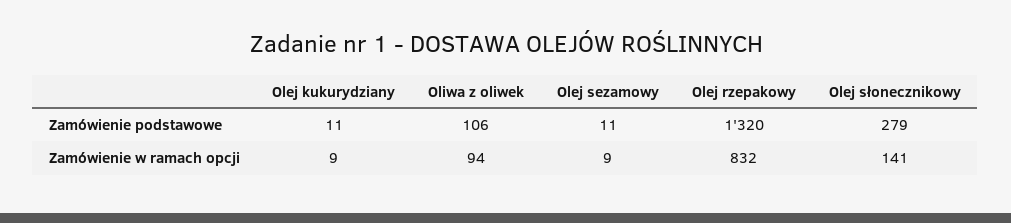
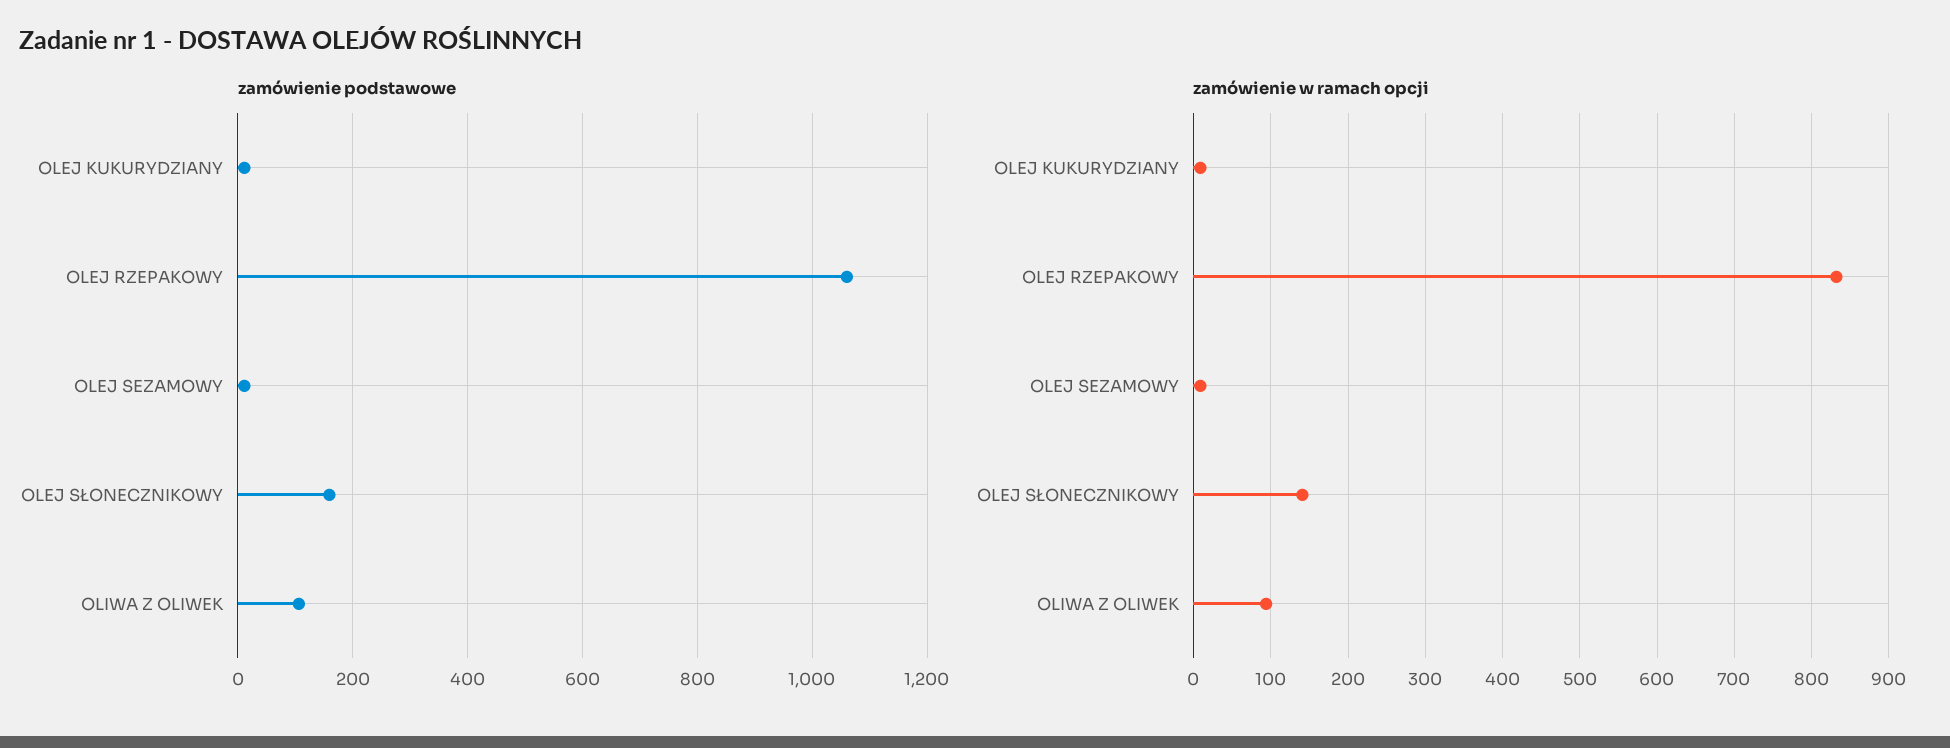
Zamówienie podstawowe, Olej rzepakowy: 1320 -> 1060
Zamówienie podstawowe, Olej słonecznikowy: 279 -> 160

